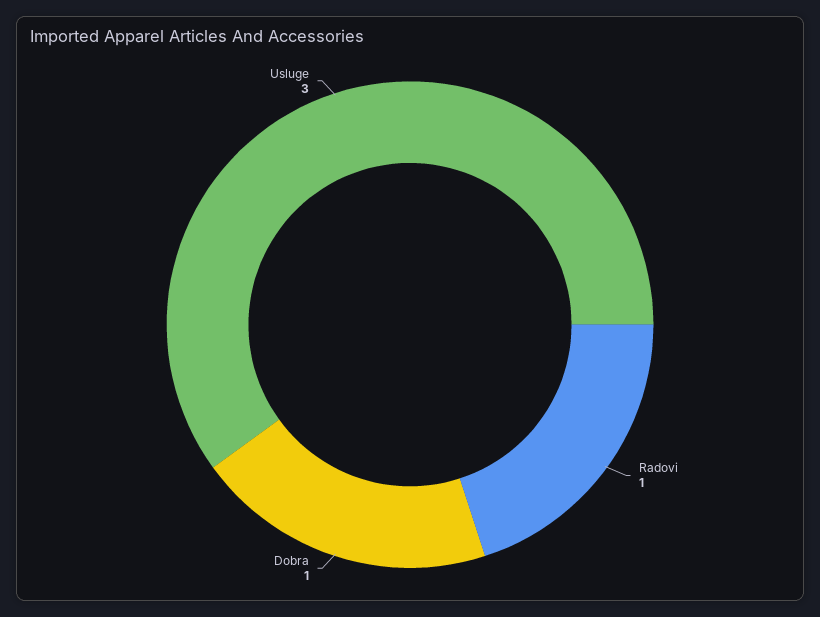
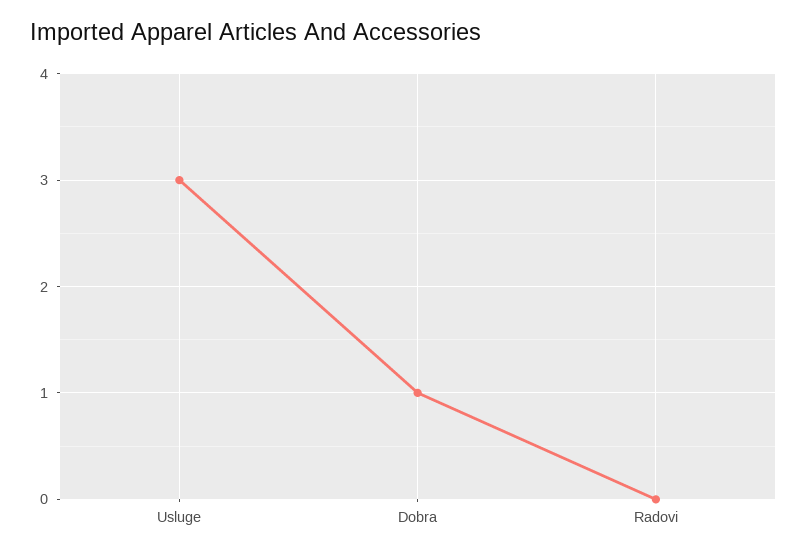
Radovi: 1 -> 0

